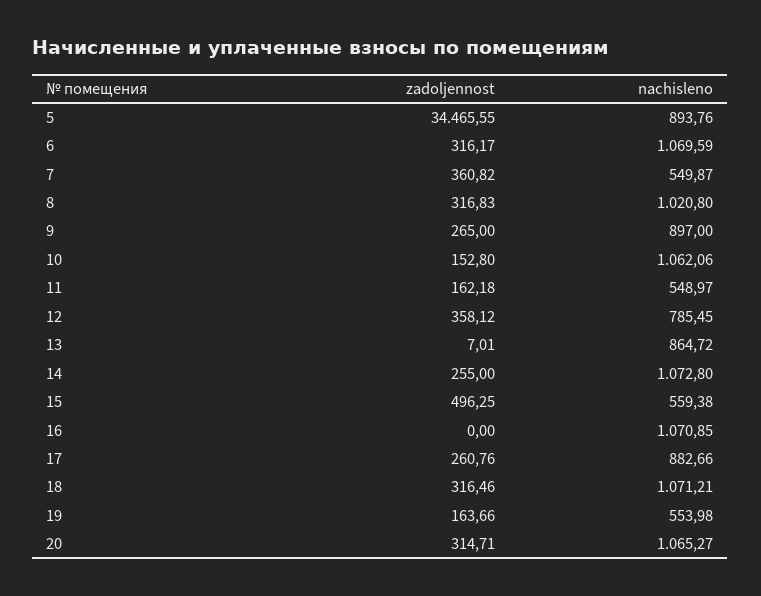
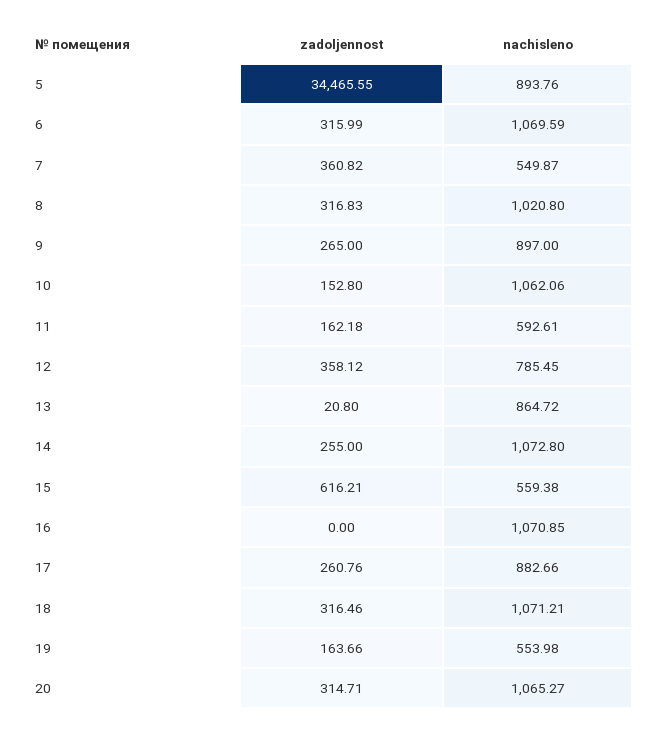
zadoljennost, 6: 316.17 -> 315.99
nachisleno, 11: 548.97 -> 592.61
zadoljennost, 13: 7.01 -> 20.8
zadoljennost, 15: 496.25 -> 616.21

